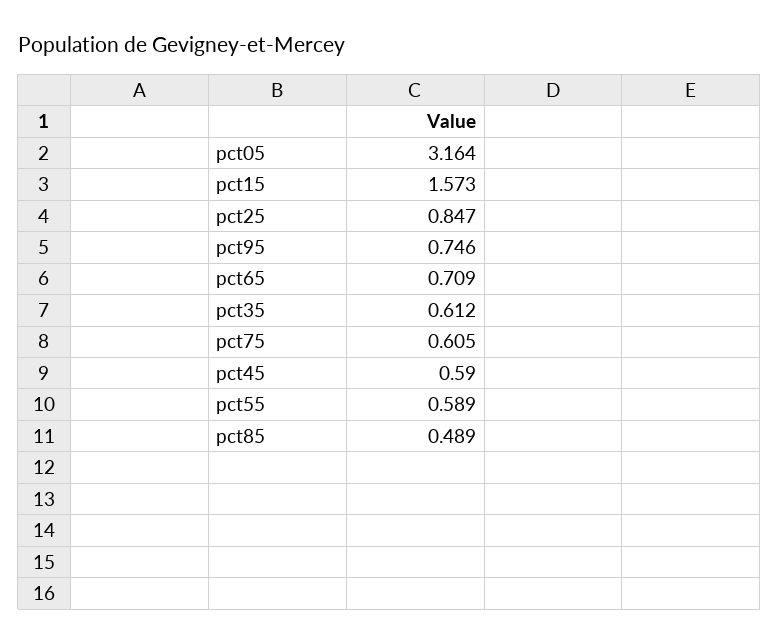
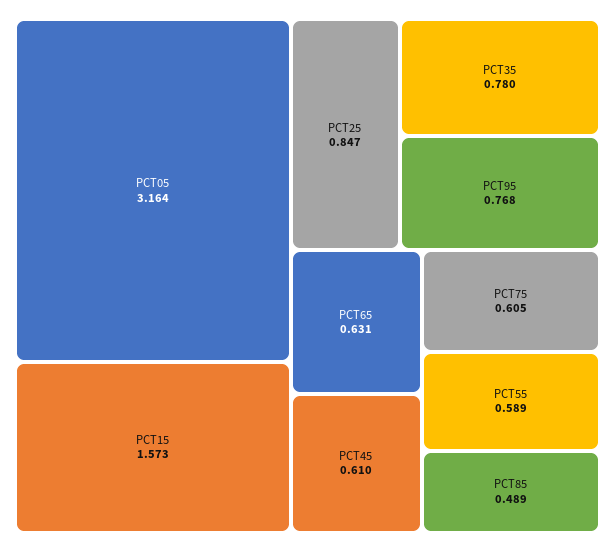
pct95: 0.746 -> 0.768
pct65: 0.709 -> 0.631
pct35: 0.612 -> 0.78
pct45: 0.59 -> 0.61

